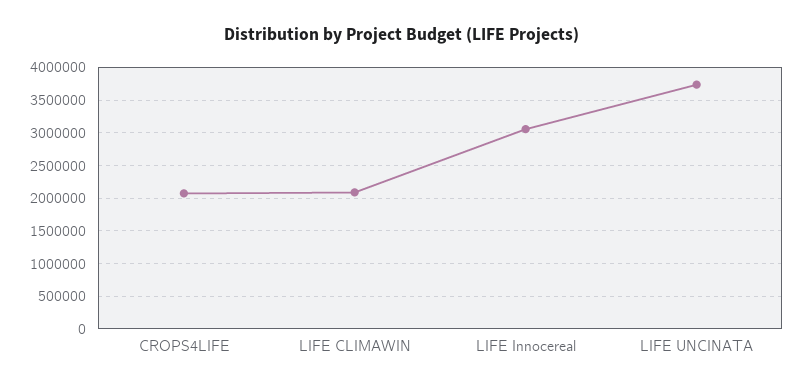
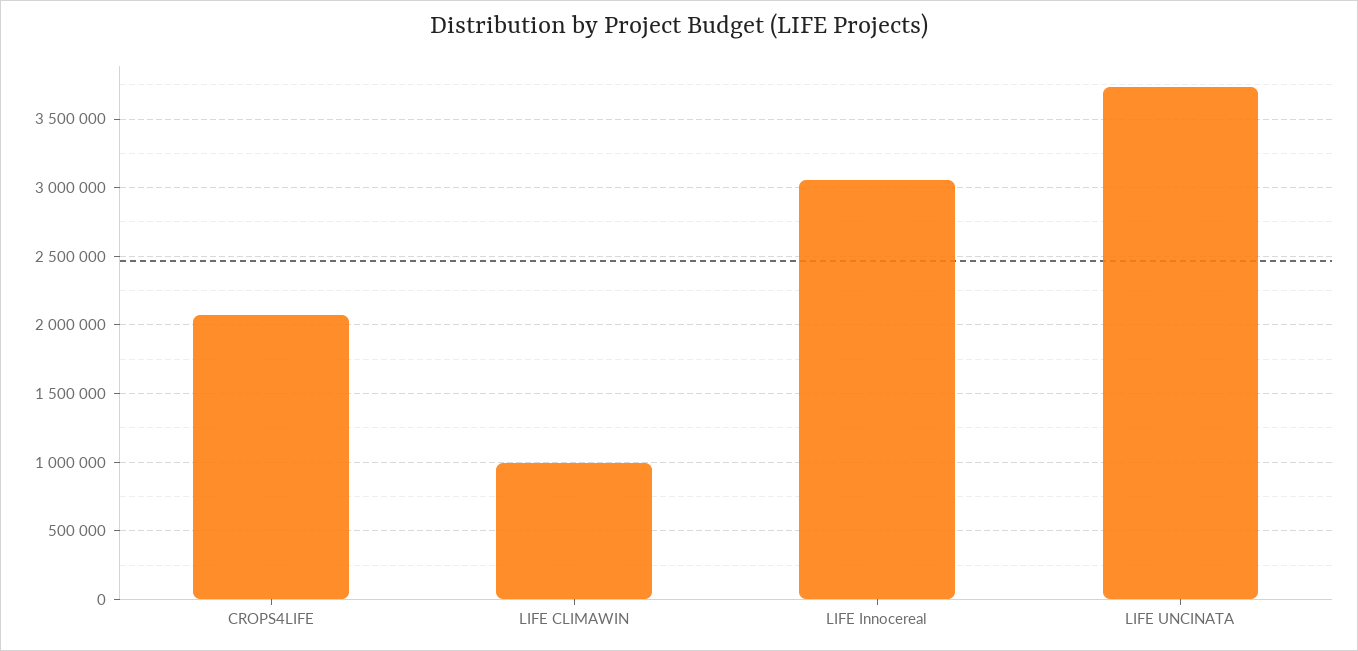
LIFE CLIMAWIN: 2100000 -> 1000000

